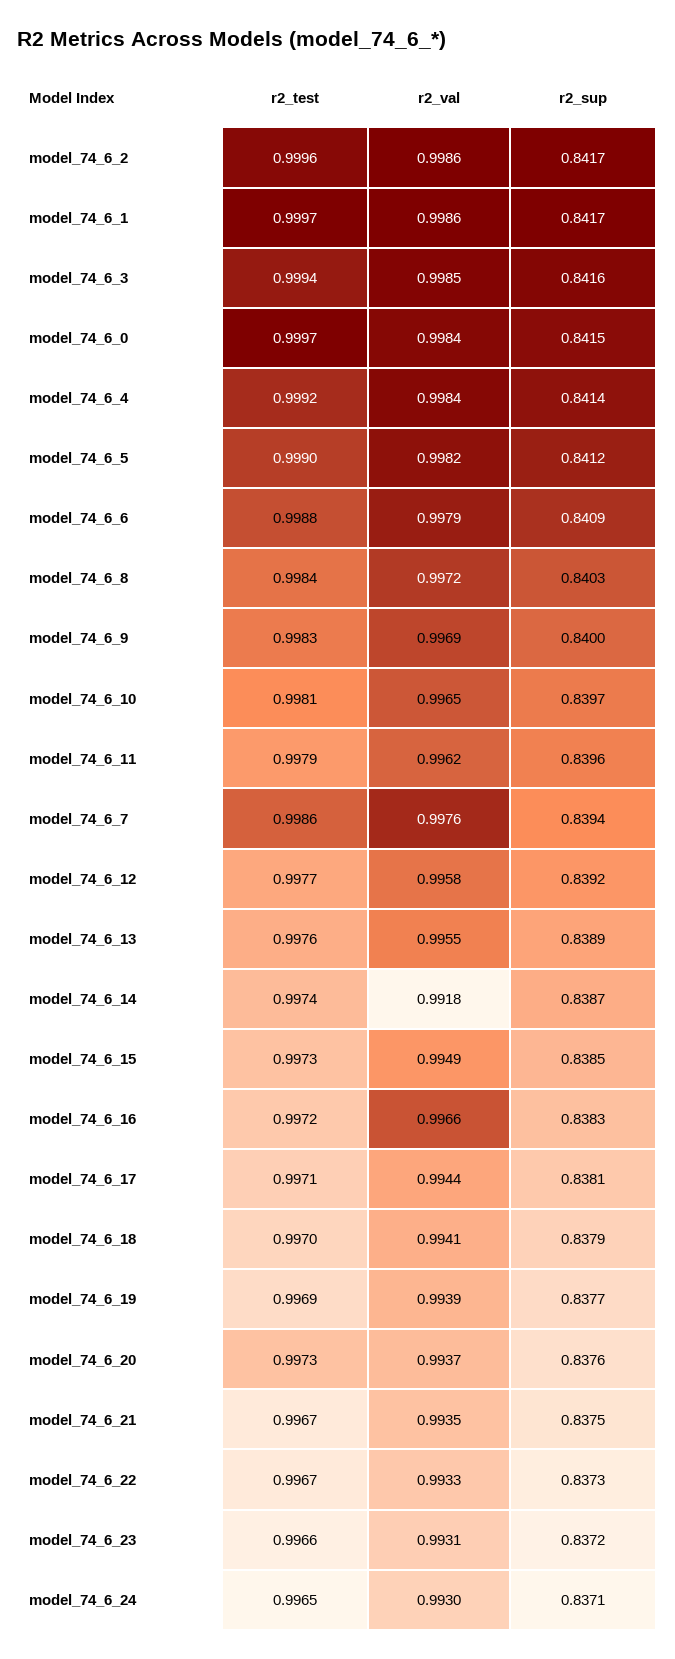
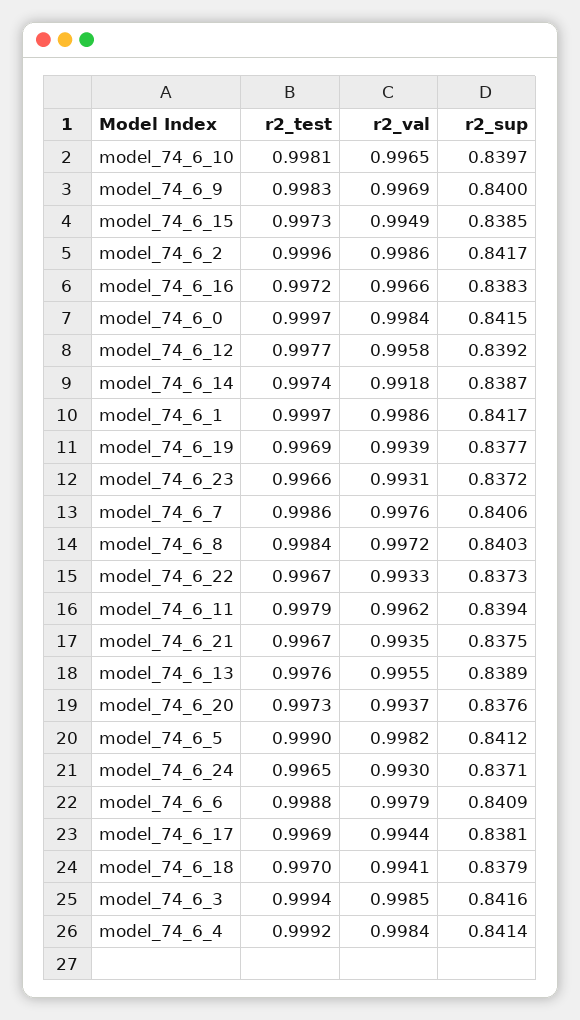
r2_sup, model_74_6_11: 0.8396 -> 0.8394
r2_sup, model_74_6_7: 0.8394 -> 0.8406
r2_test, model_74_6_17: 0.9971 -> 0.9969

